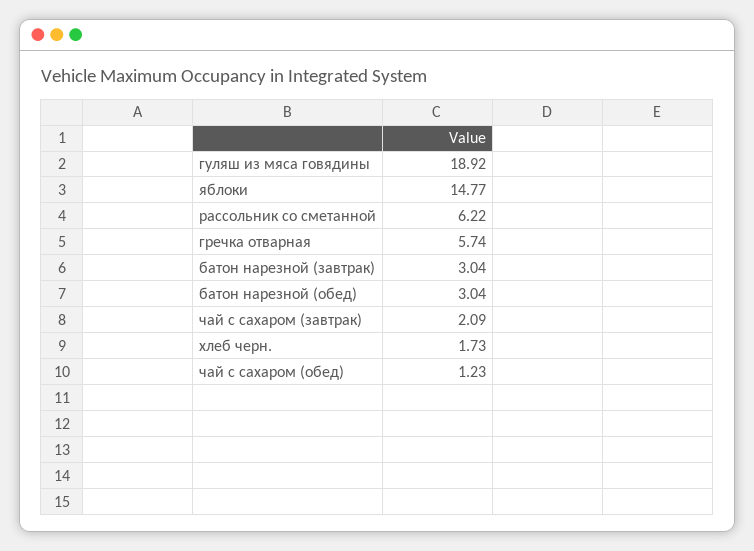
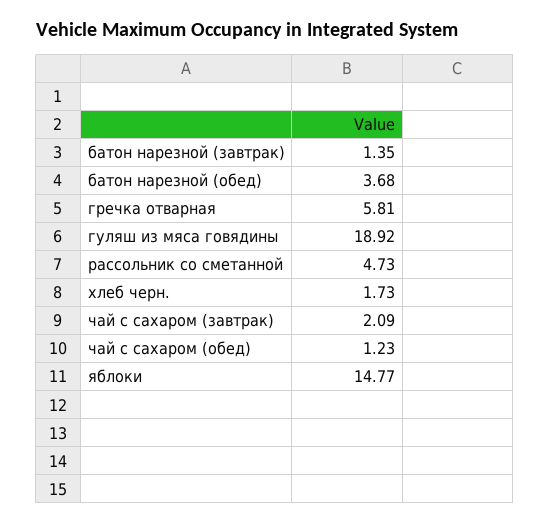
рассольник со сметанной: 6.22 -> 4.73
гречка отварная: 5.74 -> 5.81
батон нарезной (завтрак): 3.04 -> 1.35
батон нарезной (обед): 3.04 -> 3.68

